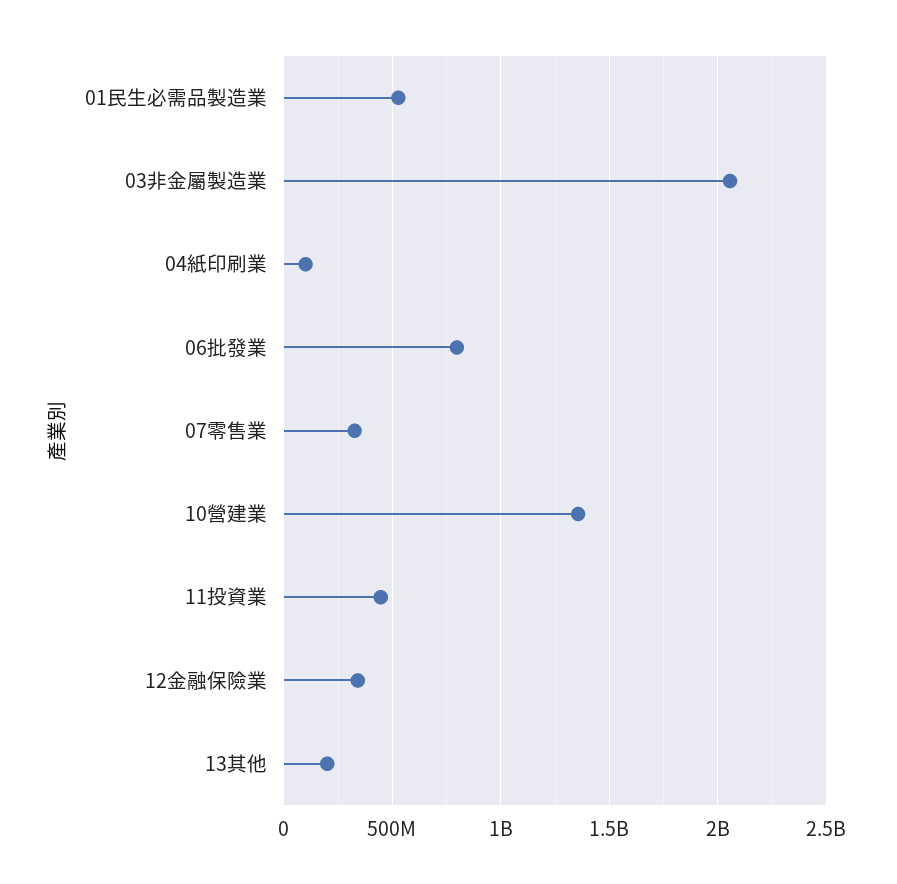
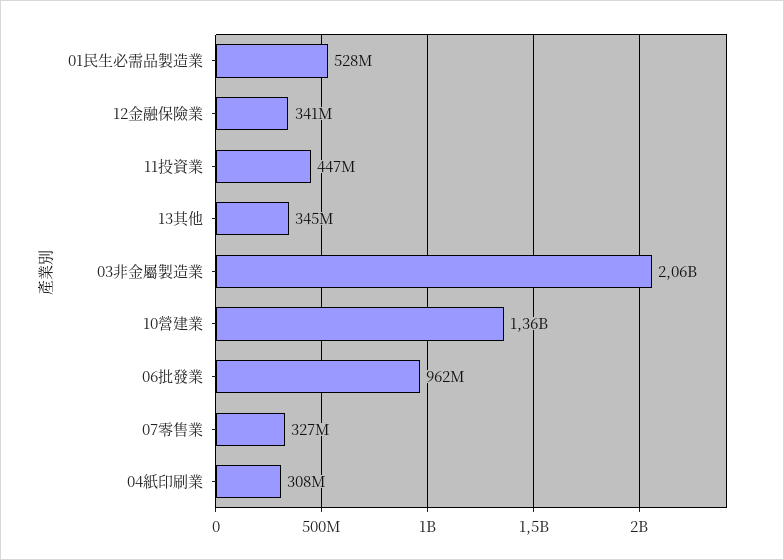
04紙印刷業: 100000000 -> 308000000
06批發業: 800000000 -> 962000000
13其他: 200000000 -> 345000000

